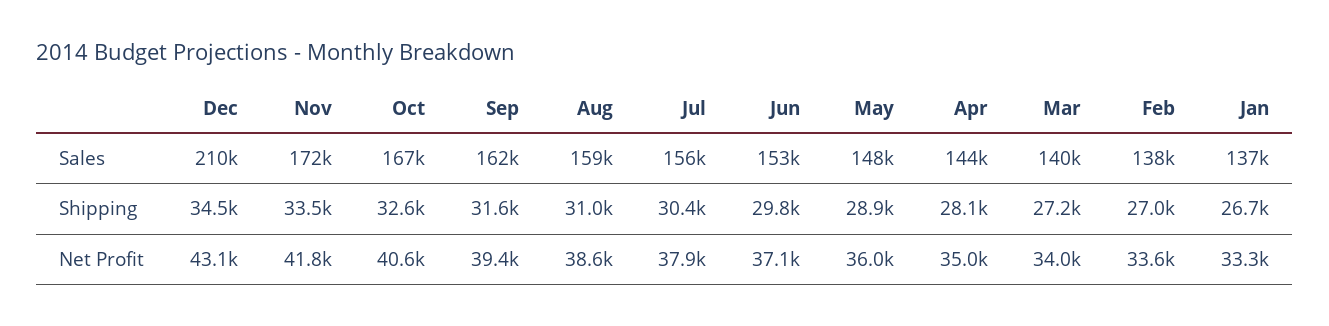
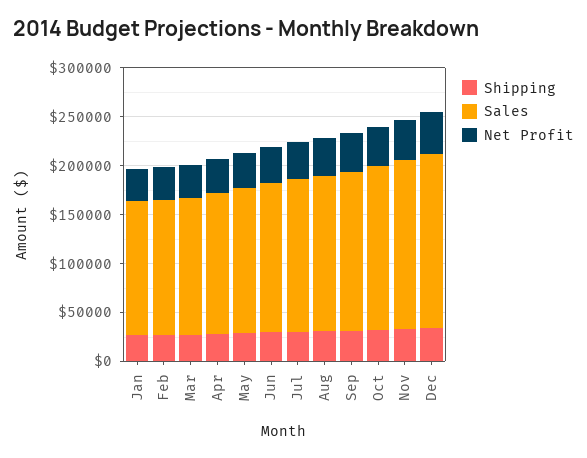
Sales, Dec: 210000 -> 180000

